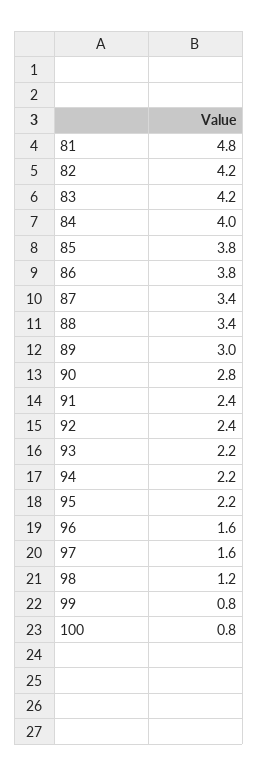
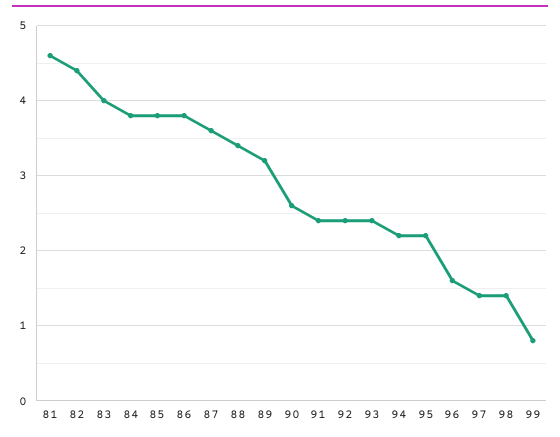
81: 4.8 -> 4.6
82: 4.2 -> 4.4
83: 4.2 -> 4
84: 4 -> 3.8
87: 3.4 -> 3.6
89: 3 -> 3.2
90: 2.8 -> 2.6
93: 2.2 -> 2.4
97: 1.6 -> 1.4
98: 1.2 -> 1.4
100: 0.8 -> none

